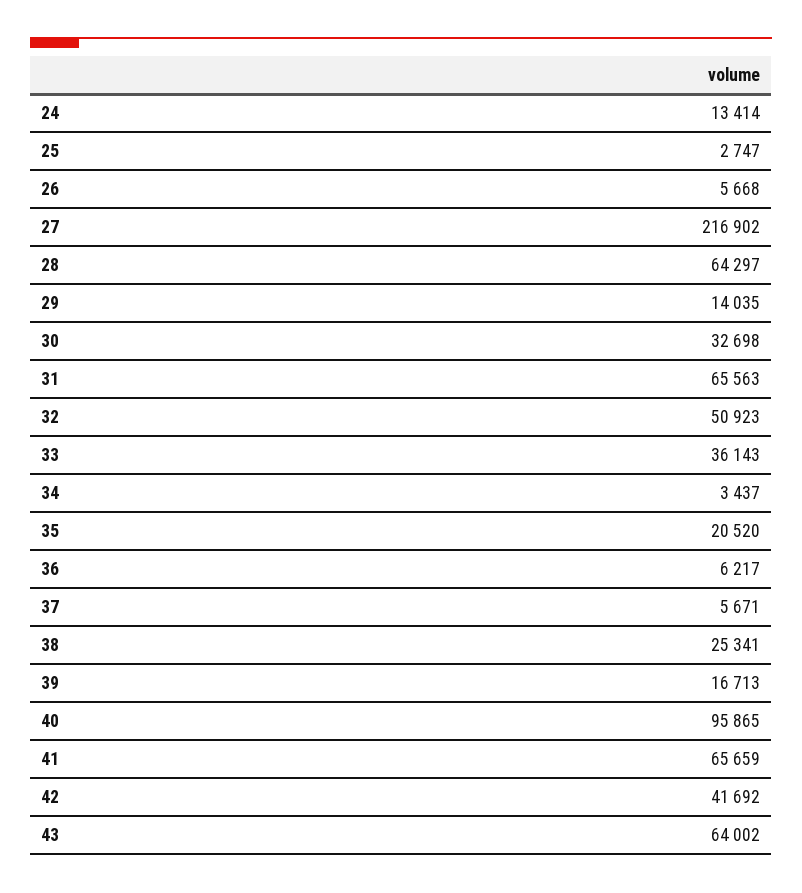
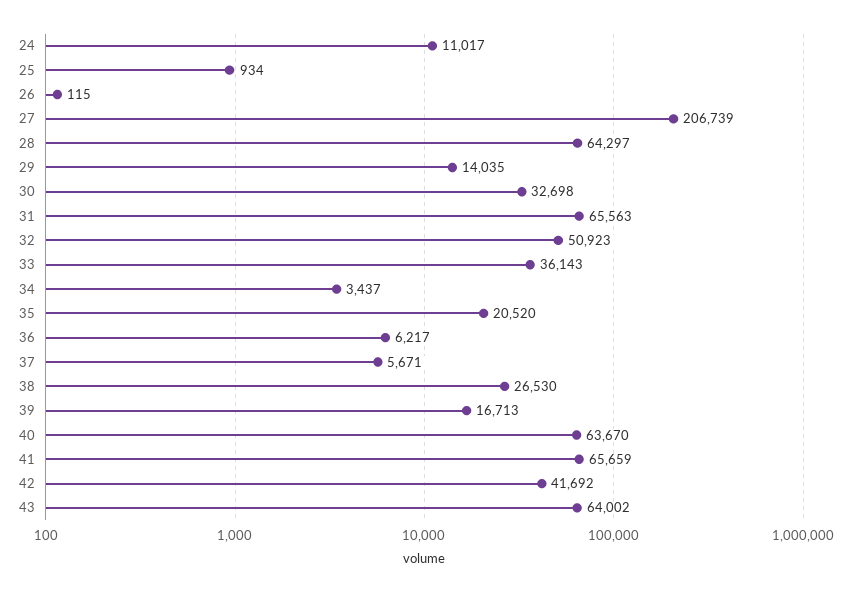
24: 13414 -> 11017
25: 2747 -> 934
26: 5668 -> 115
27: 216902 -> 206739
38: 25341 -> 26530
40: 95865 -> 63670

